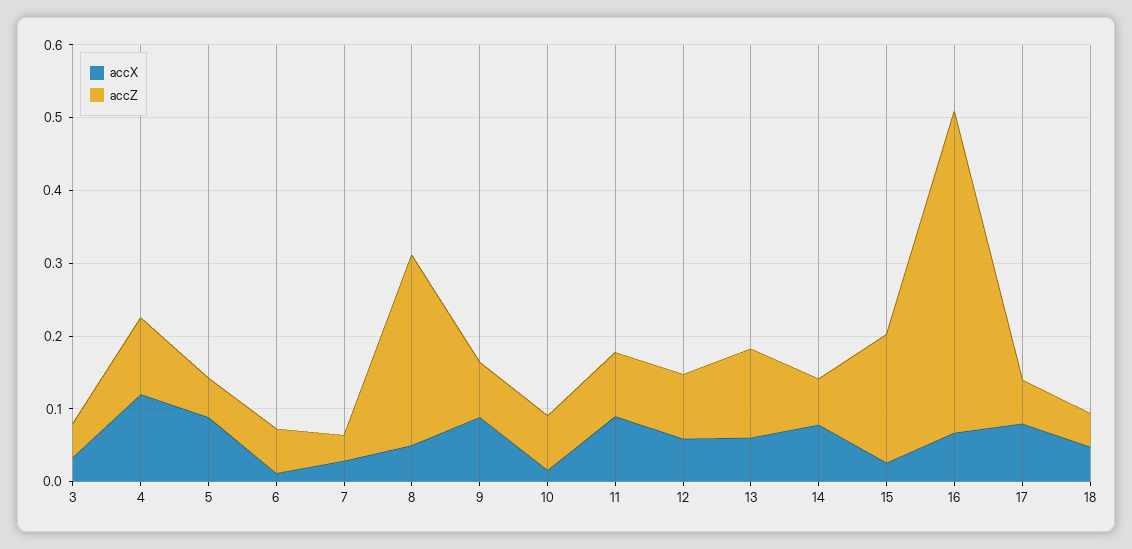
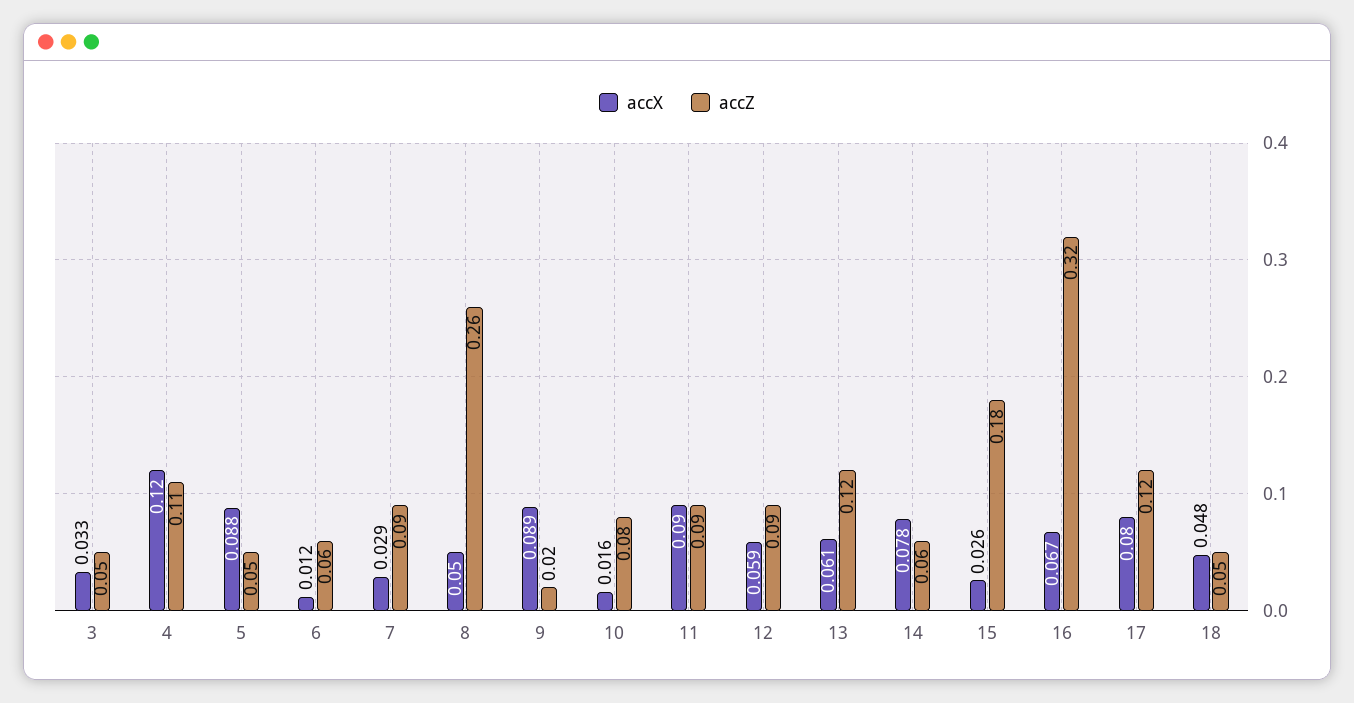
accZ, 7: 0.04 -> 0.09
accZ, 9: 0.08 -> 0.02
accZ, 16: 0.44 -> 0.32
accZ, 17: 0.06 -> 0.12

